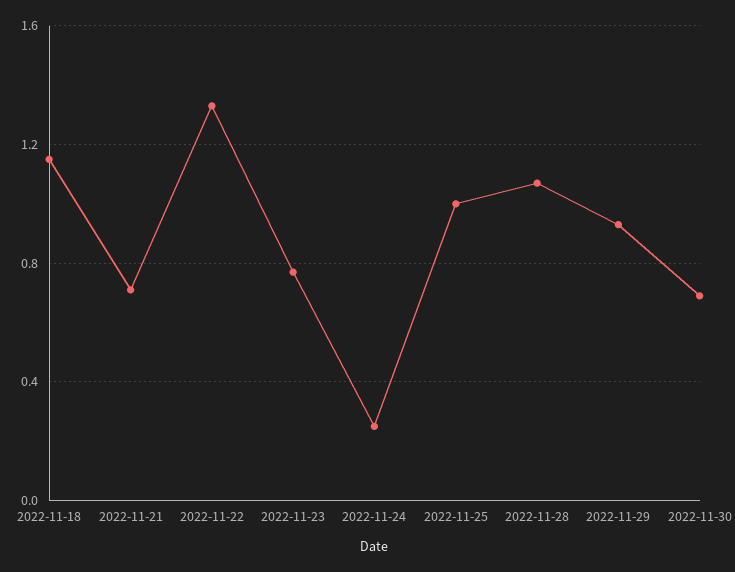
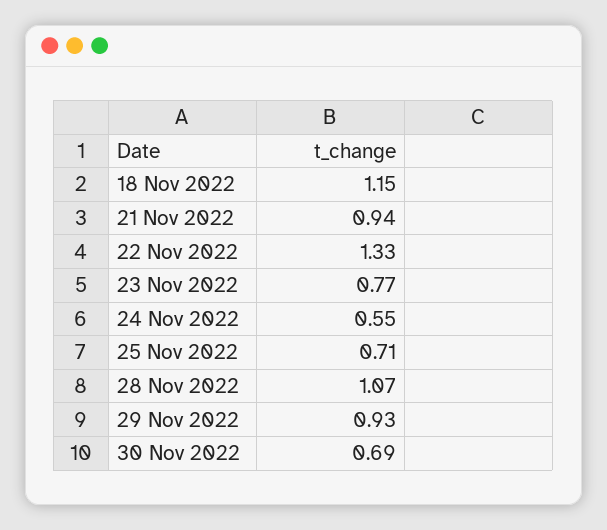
2022-11-21: 0.7 -> 0.94
2022-11-24: 0.25 -> 0.55
2022-11-25: 1 -> 0.71

